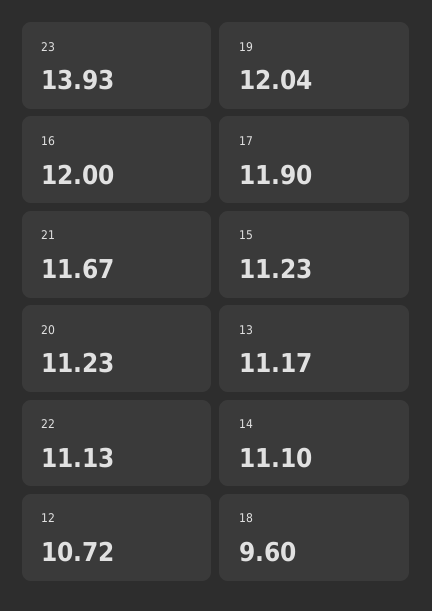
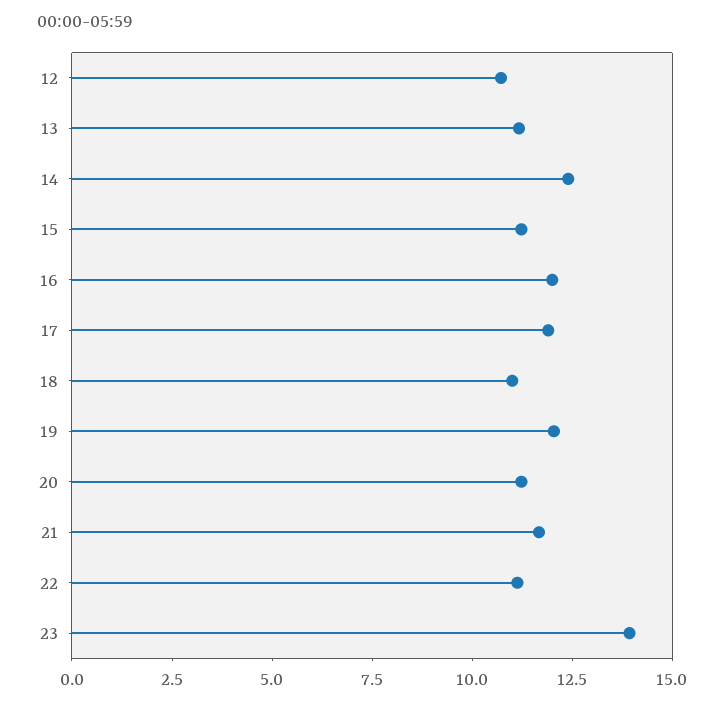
14: 11.1 -> 12.5
18: 9.6 -> 11

